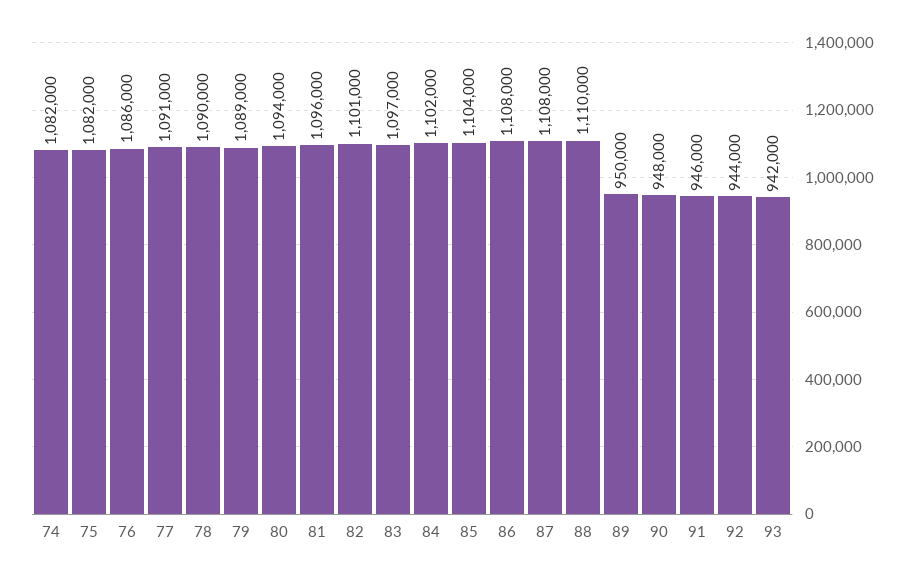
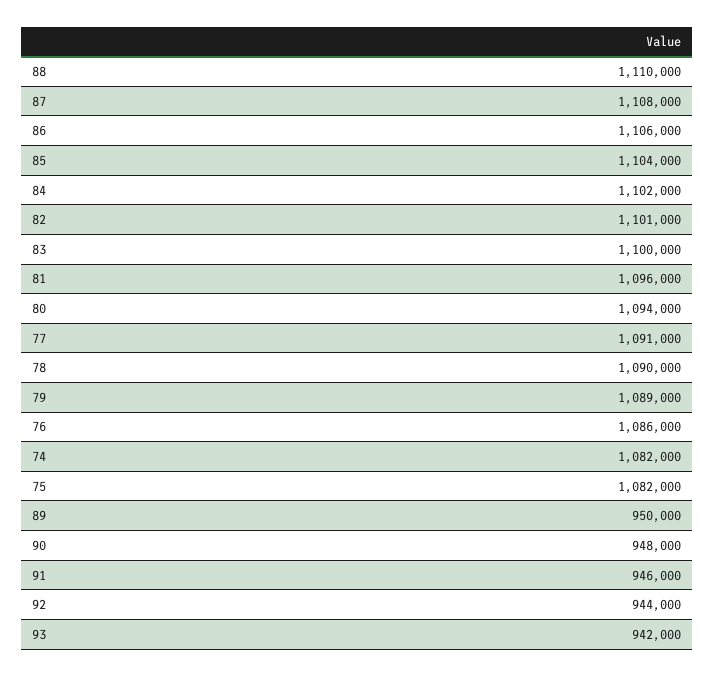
83: 1097000 -> 1100000
86: 1108000 -> 1106000

